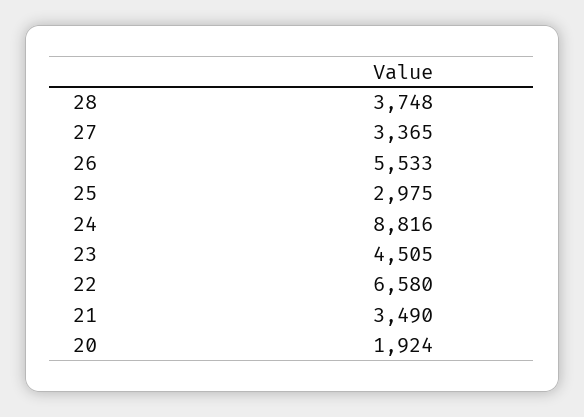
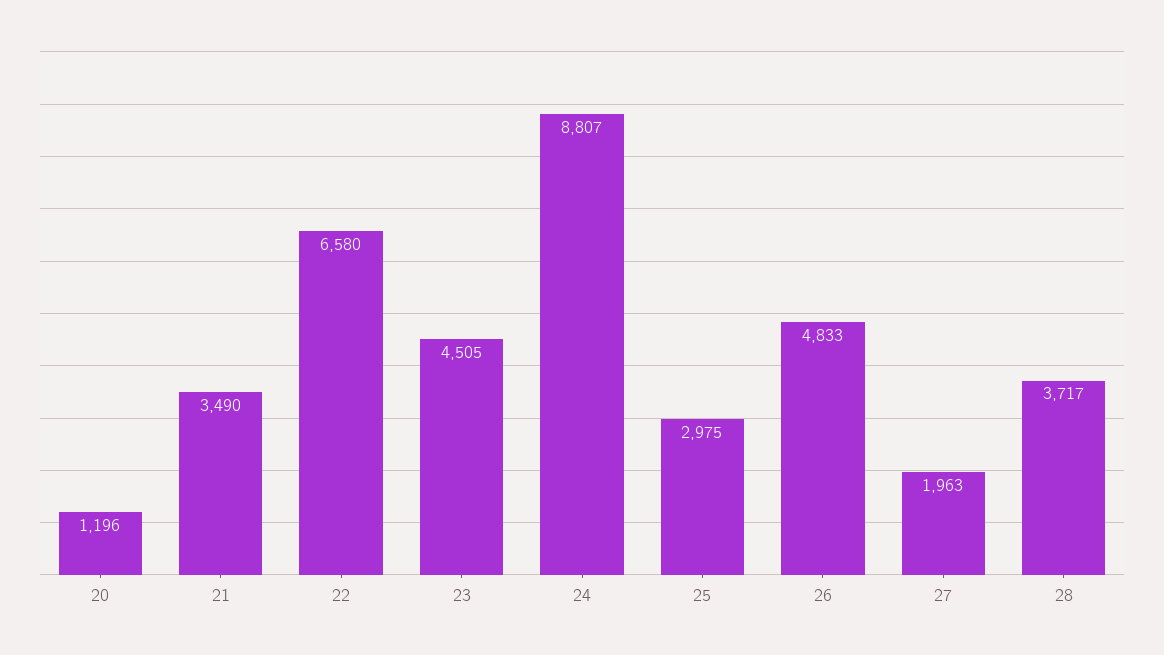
28: 3748 -> 3717
27: 3365 -> 1963
26: 5533 -> 4833
24: 8816 -> 8807
20: 1924 -> 1196

